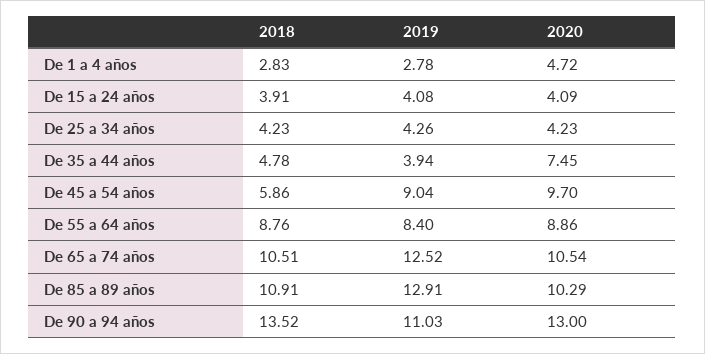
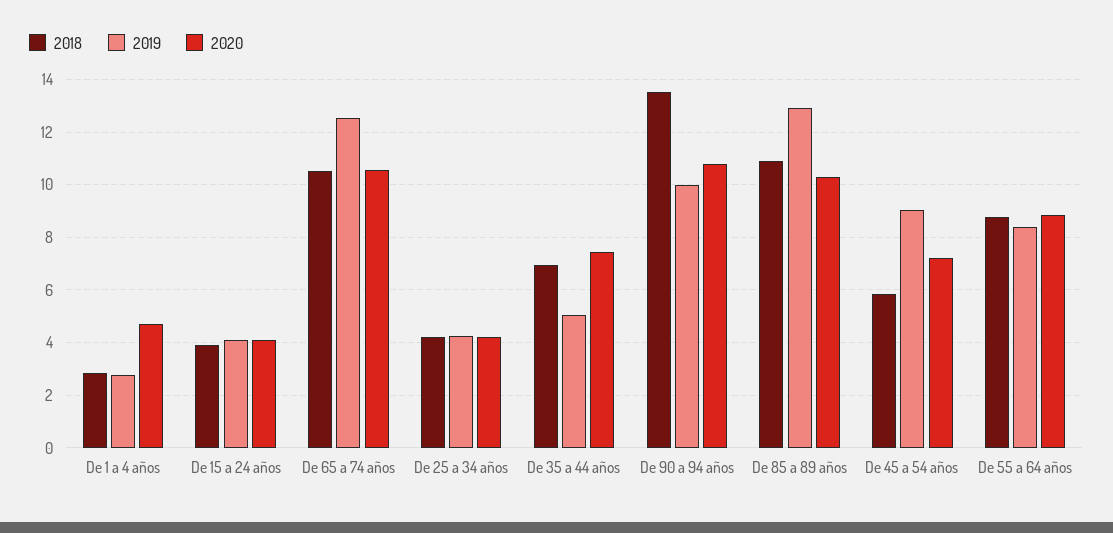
2018, De 35 a 44 años: 4.78 -> 7
2019, De 35 a 44 años: 3.94 -> 5
2020, De 45 a 54 años: 9.7 -> 7.25
2019, De 90 a 94 años: 11.03 -> 10
2020, De 90 a 94 años: 13 -> 10.75

